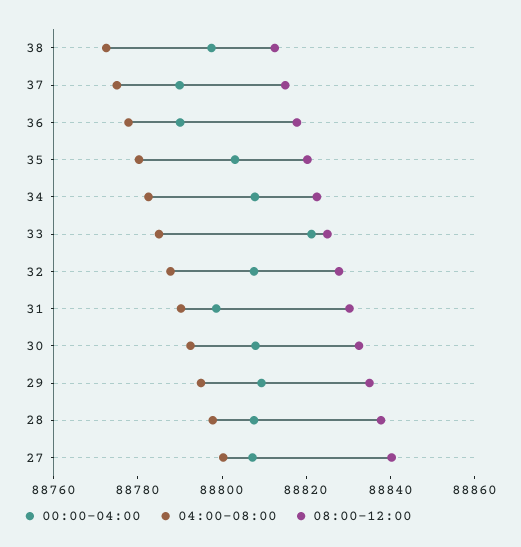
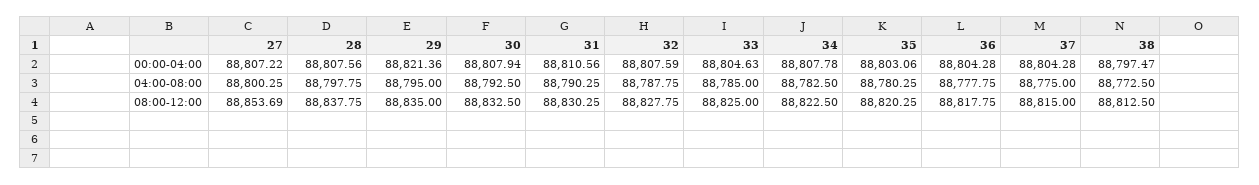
00:00-04:00, 37: 88790 -> 88804.28
00:00-04:00, 36: 88790 -> 88804.28
00:00-04:00, 33: 88820 -> 88804.63
00:00-04:00, 31: 88800 -> 88810.56
00:00-04:00, 29: 88810 -> 88821.36
08:00-12:00, 27: 88840 -> 88853.69

